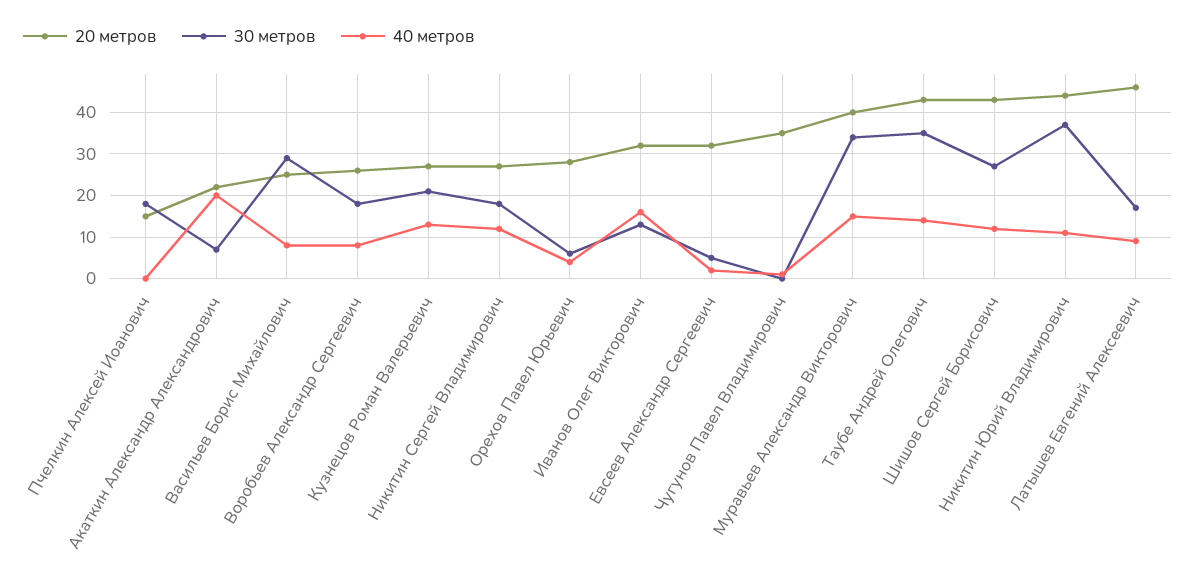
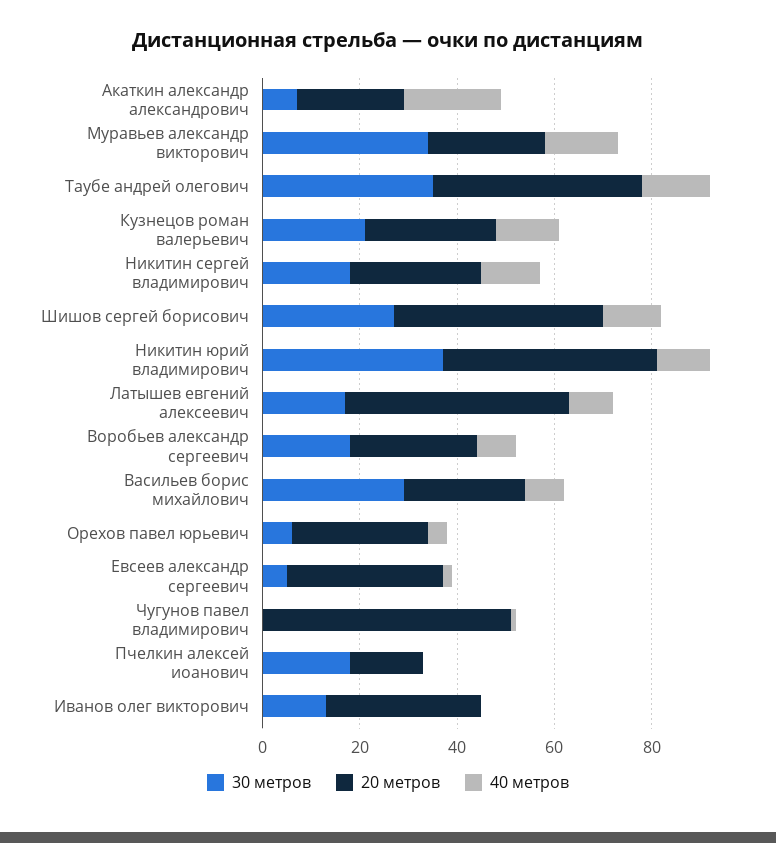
40 метров, Иванов Олег Викторович: 15 -> 0
20 метров, Чугунов Павел Владимирович: 35 -> 50
20 метров, Муравьев Александр Викторович: 40 -> 25

